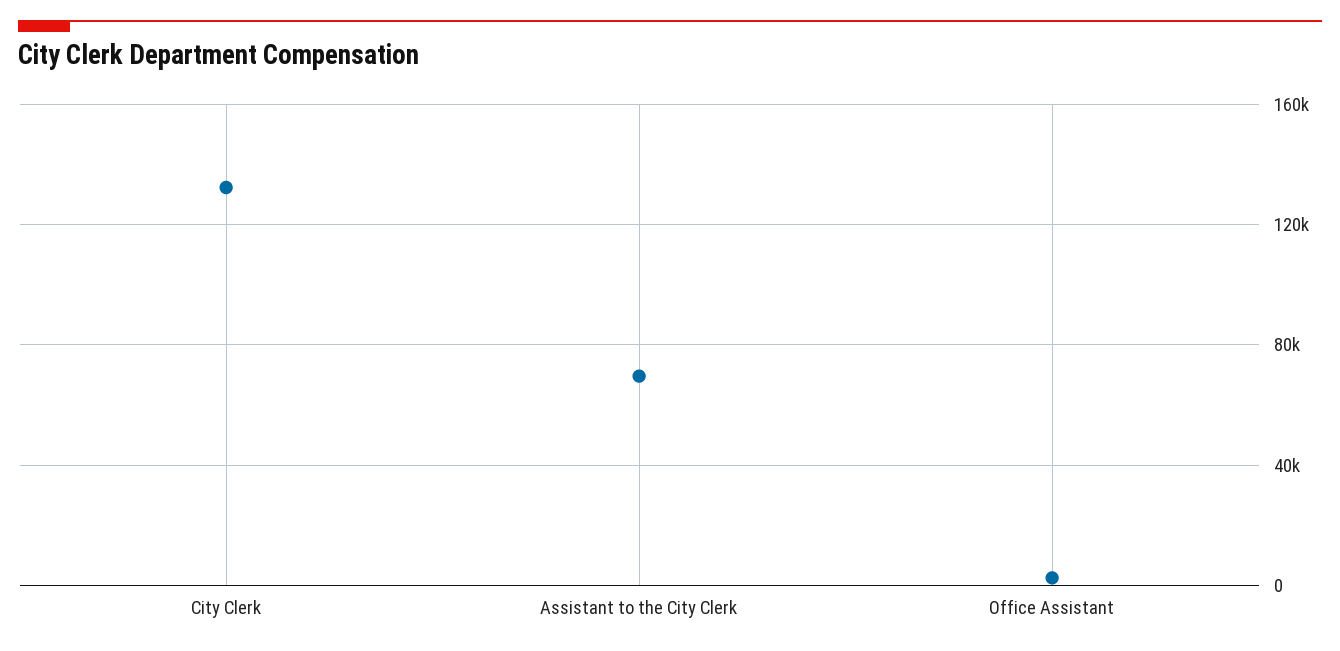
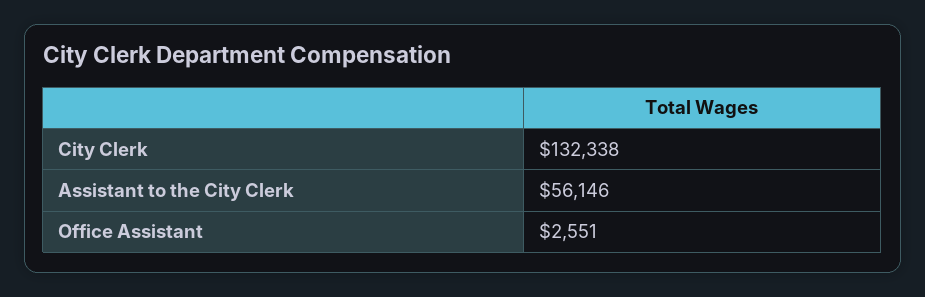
Assistant to the City Clerk: 70000 -> 56146

